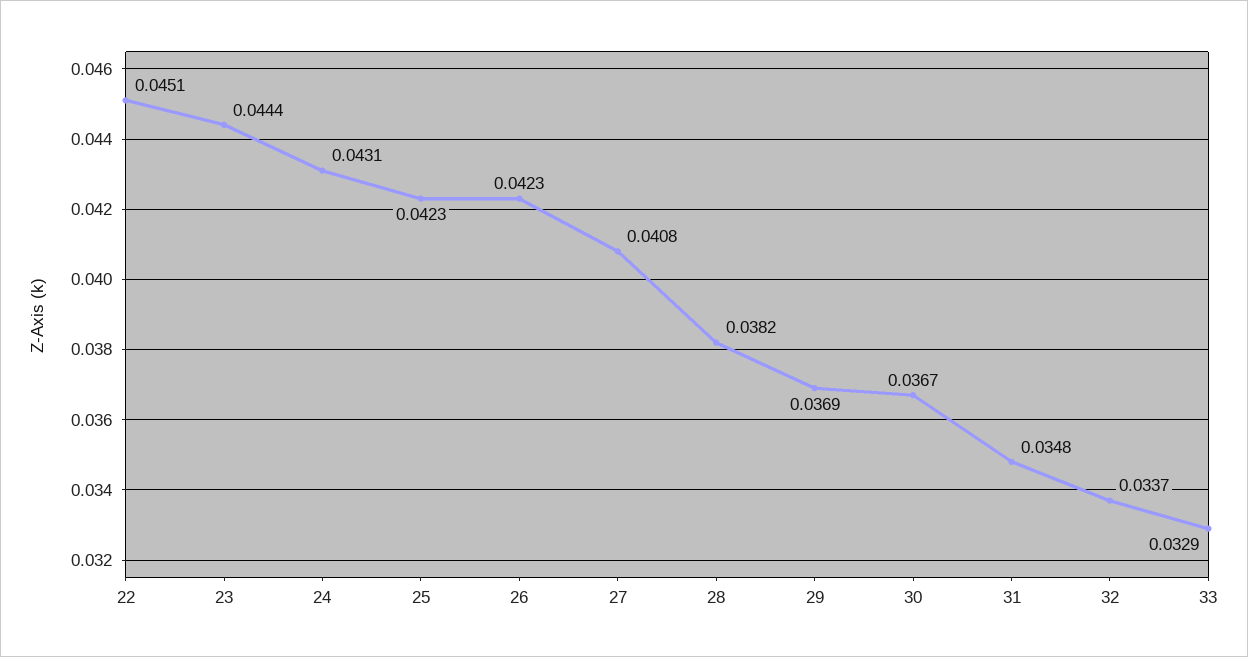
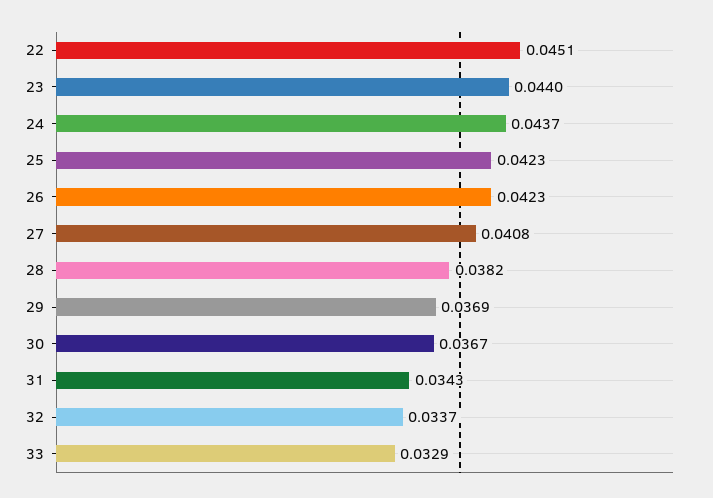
23: 0.0444 -> 0.044
24: 0.0431 -> 0.0437
31: 0.0348 -> 0.0343

